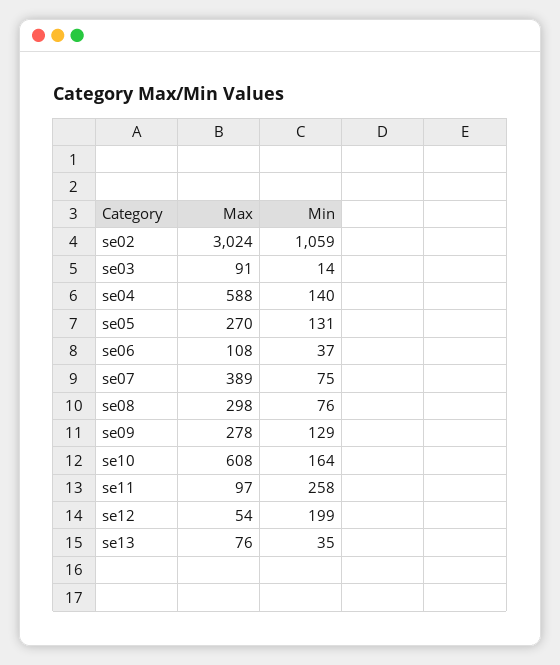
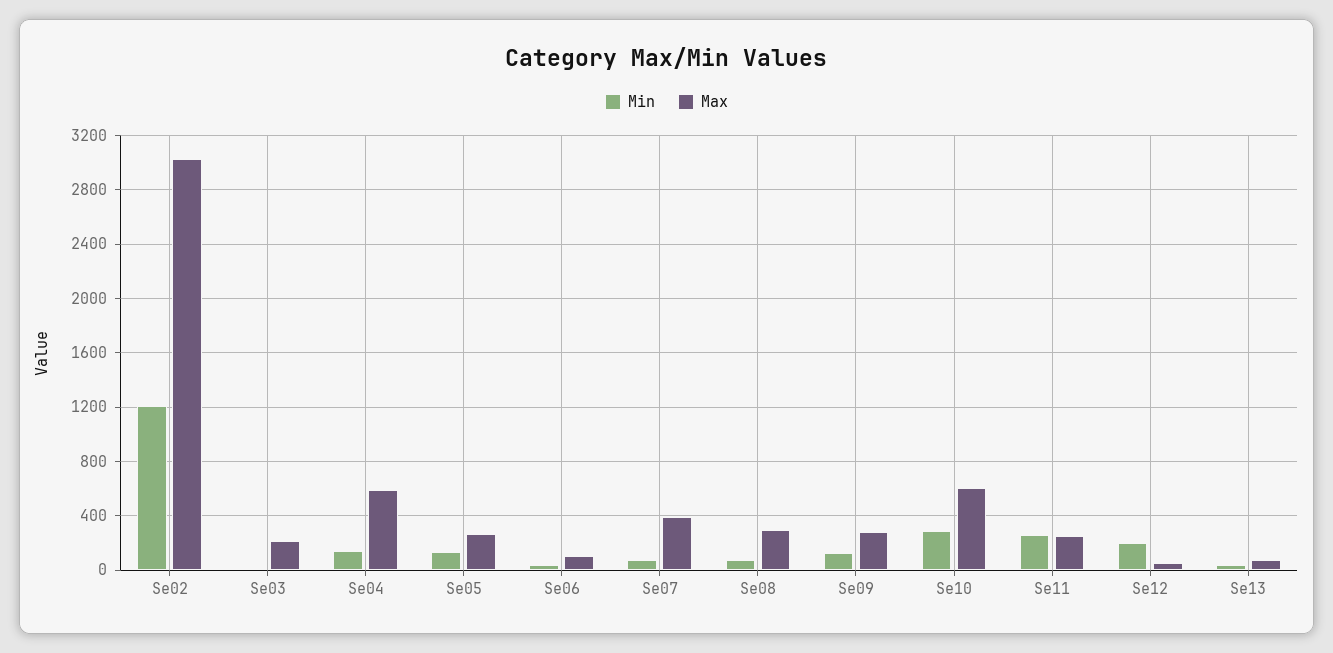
Min, se02: 1059 -> 1200
Max, se03: 91 -> 200
Min, se10: 164 -> 300
Max, se11: 97 -> 250

